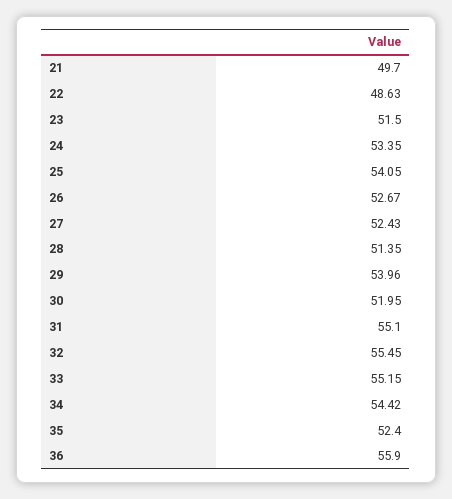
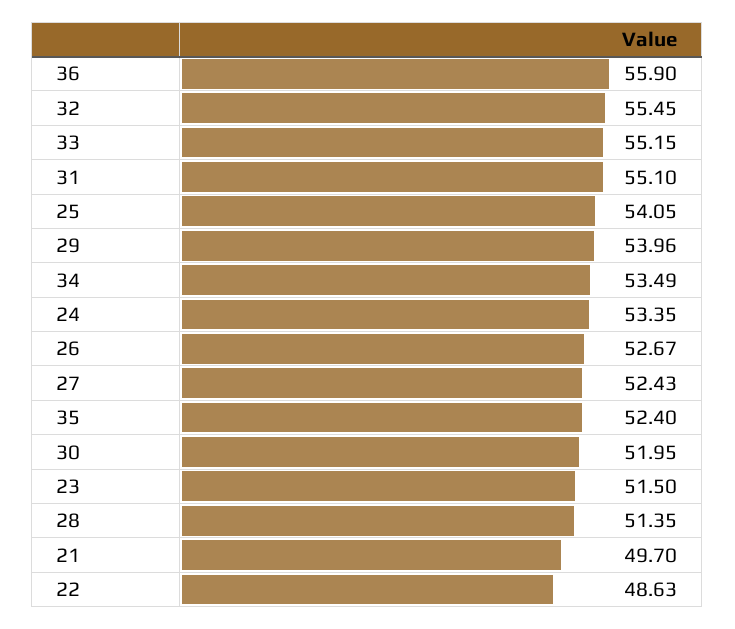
34: 54.42 -> 53.49

